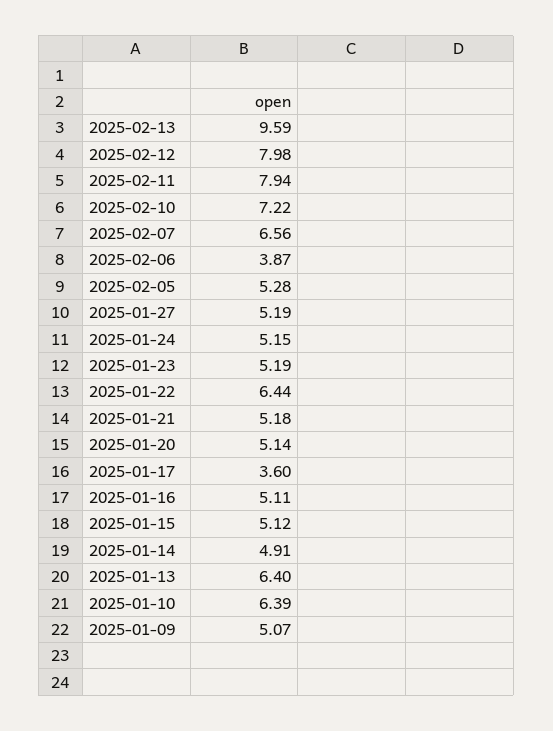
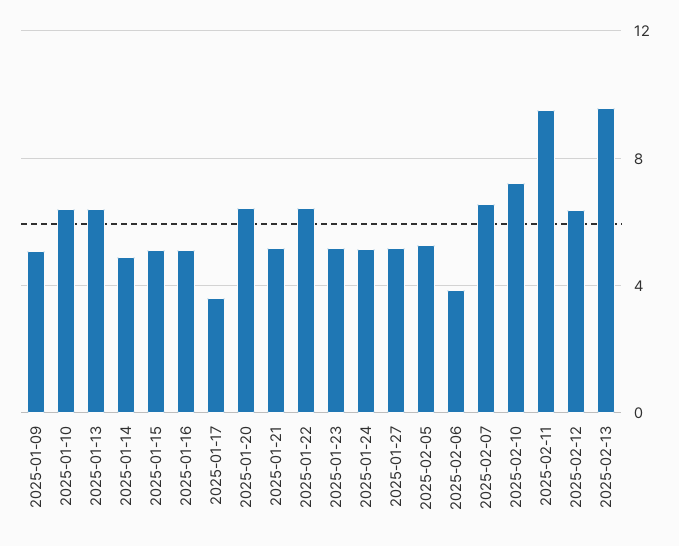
2025-02-12: 7.98 -> 6.5
2025-02-11: 7.94 -> 9.5
2025-01-20: 5.14 -> 6.5

